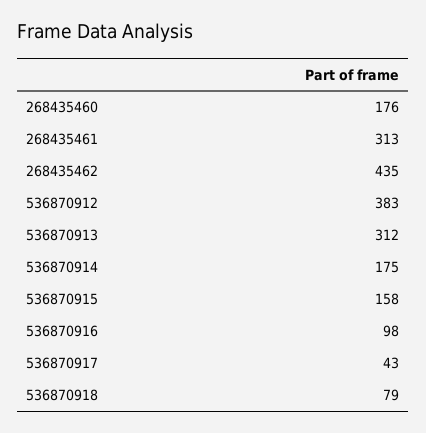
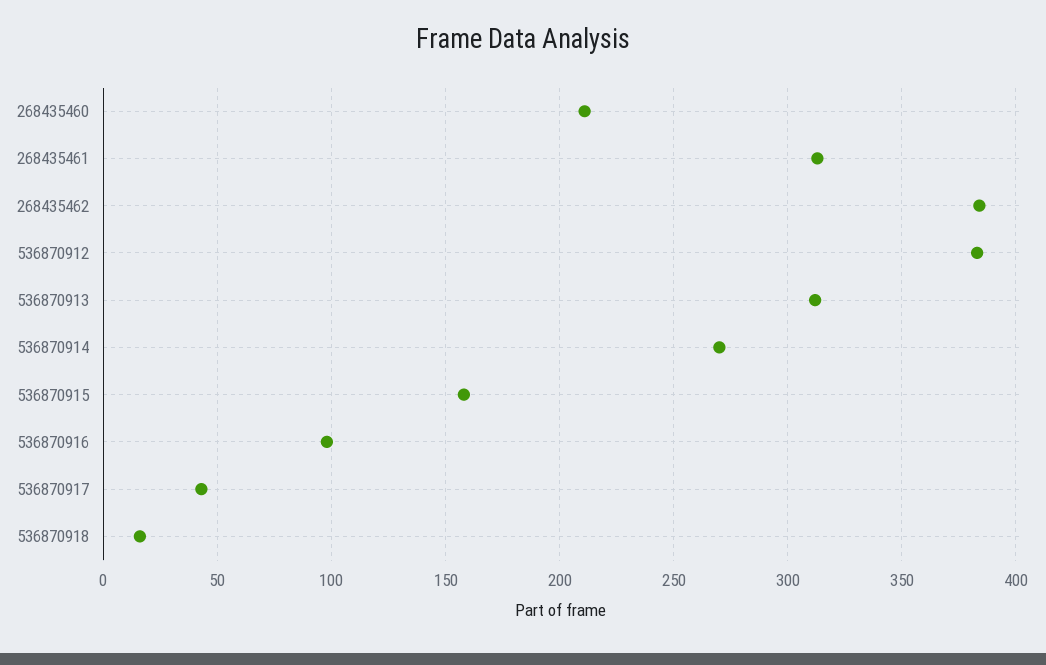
268435460: 176 -> 210
268435462: 435 -> 385
536870914: 175 -> 270
536870918: 79 -> 15

